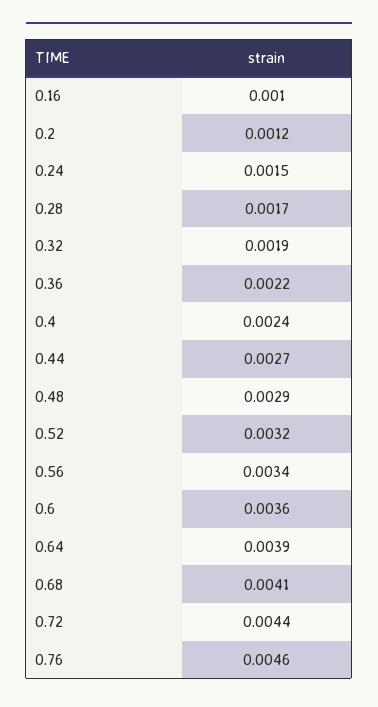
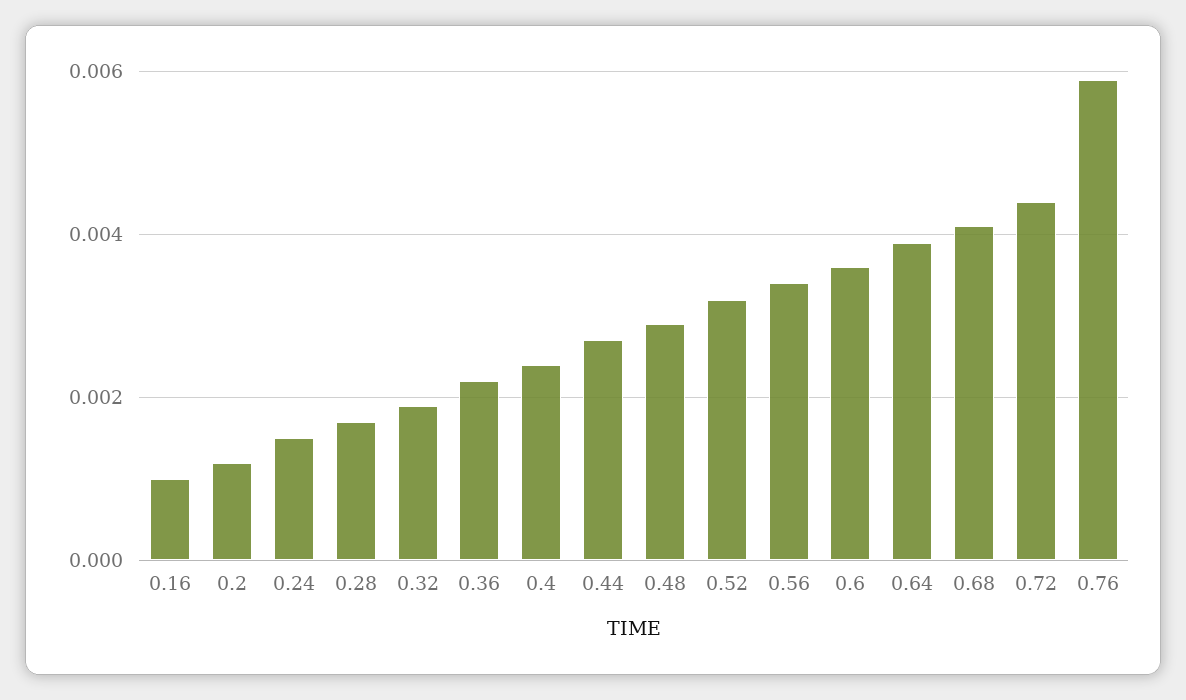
0.76: 0.0046 -> 0.006

